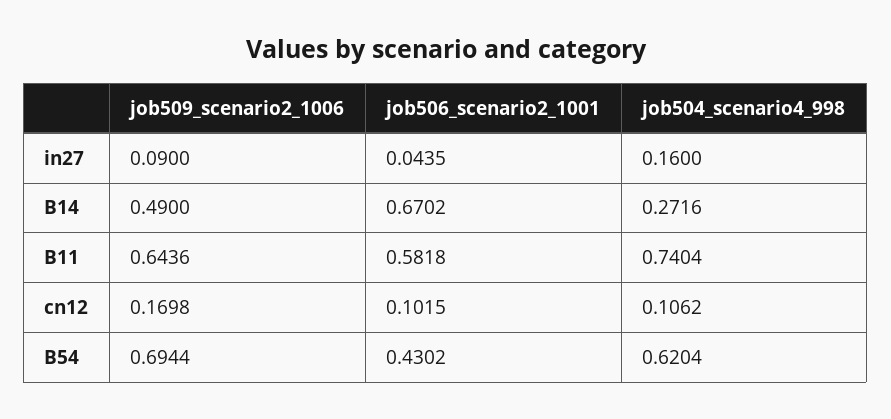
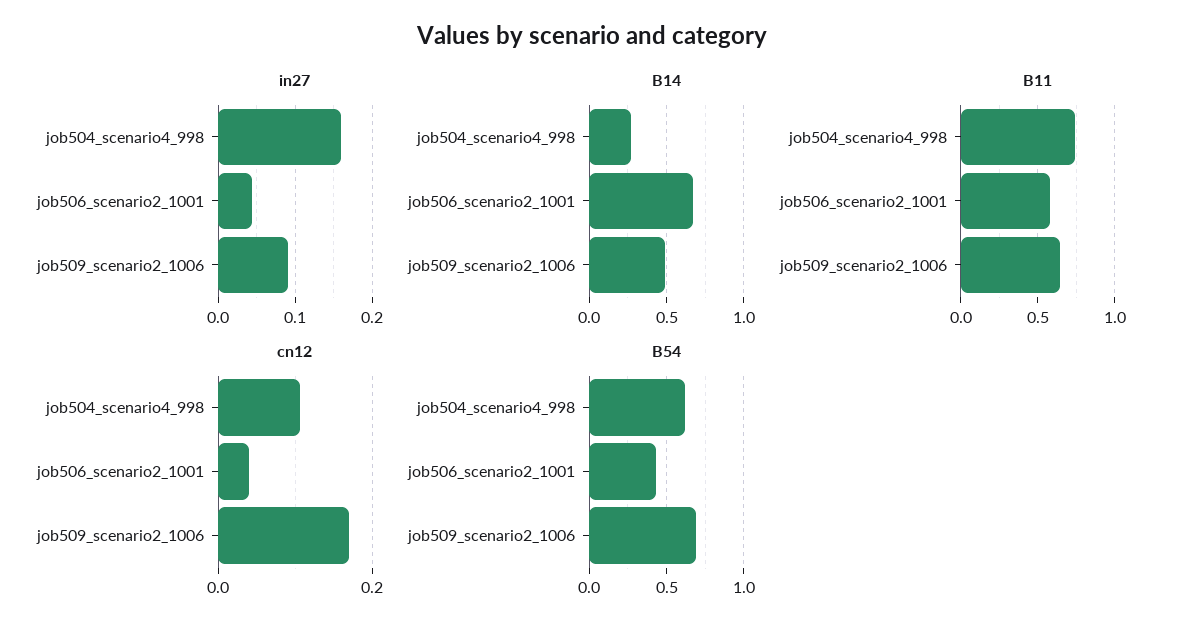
cn12, job506_scenario2_1001: 0.1015 -> 0.04

